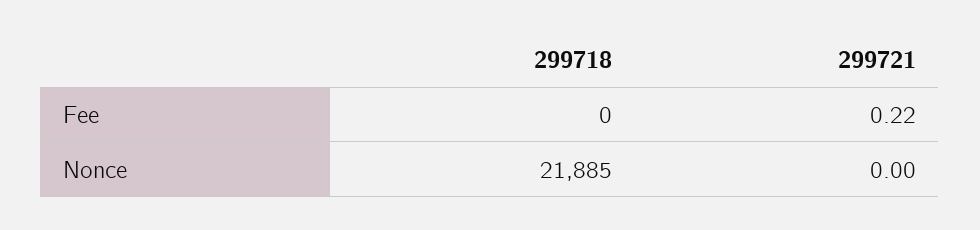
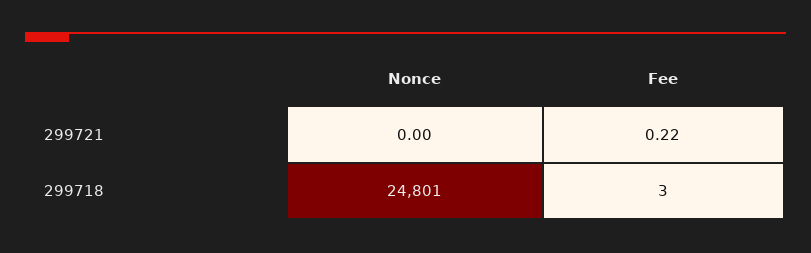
299718, Fee: 0 -> 3
299718, Nonce: 21885 -> 24801

